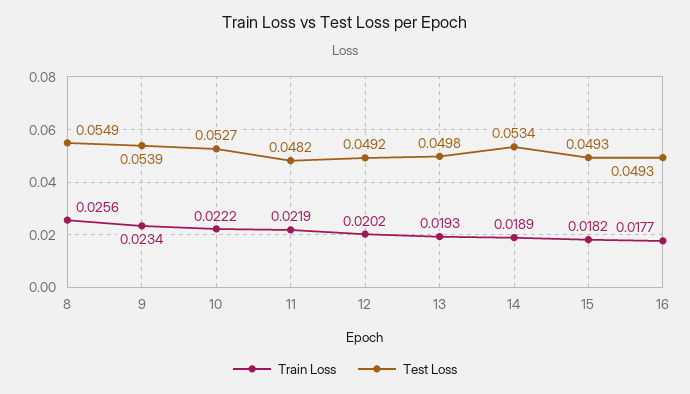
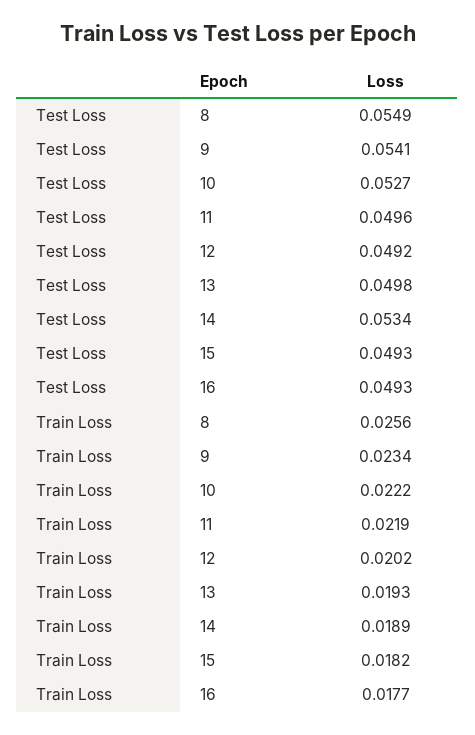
Test Loss, 9: 0.0539 -> 0.0541
Test Loss, 11: 0.0482 -> 0.0496

